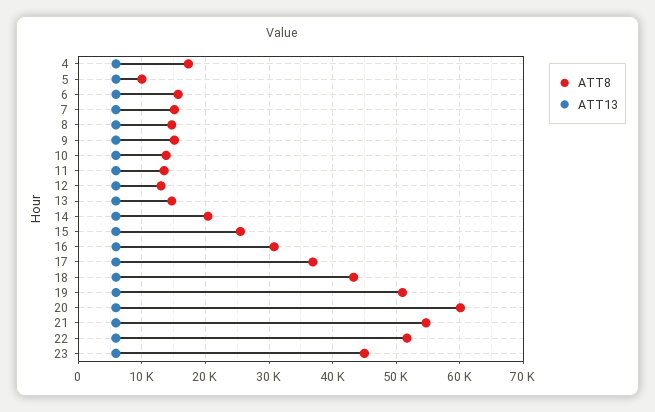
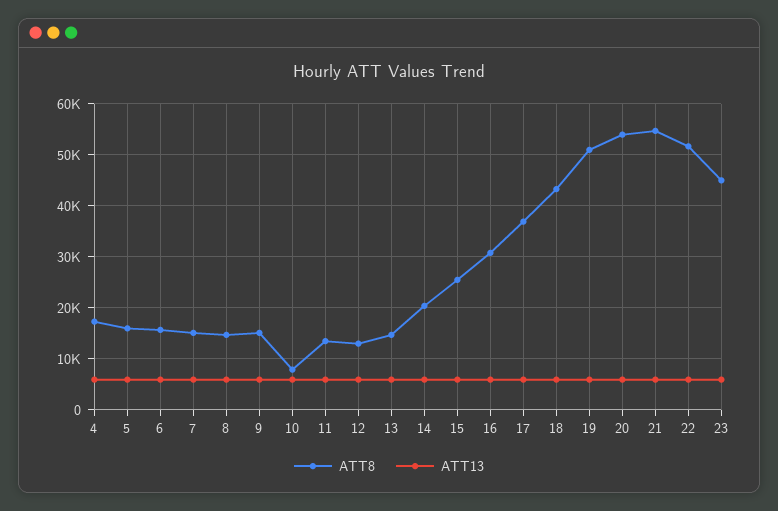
ATT8, 5: 10000 -> 16000
ATT8, 10: 14000 -> 8000
ATT8, 20: 60000 -> 54000

